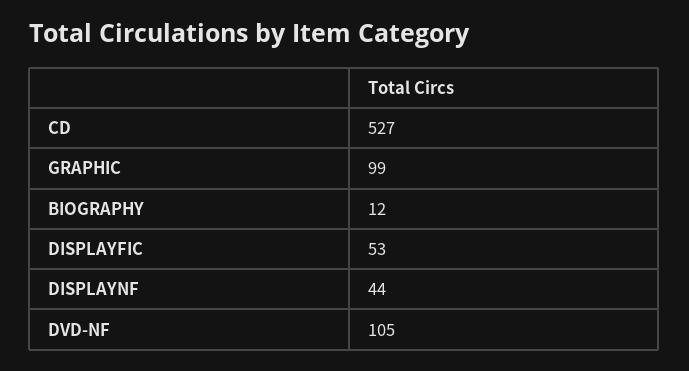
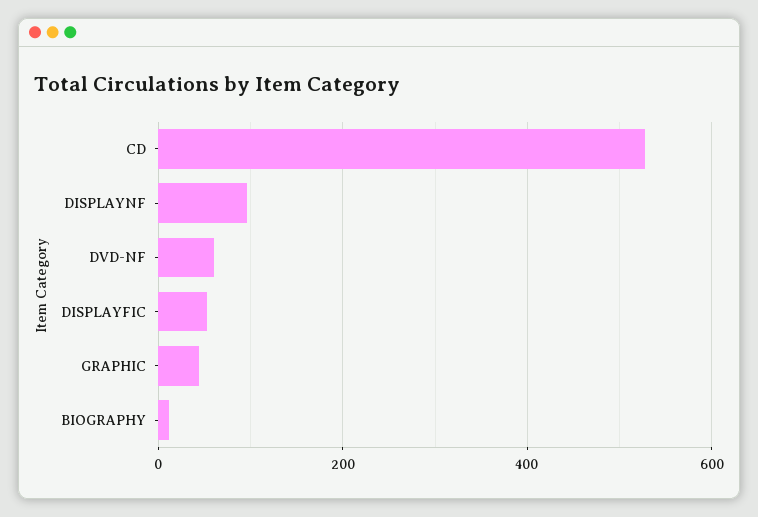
GRAPHIC: 99 -> 40
DISPLAYNF: 44 -> 100
DVD-NF: 105 -> 60

